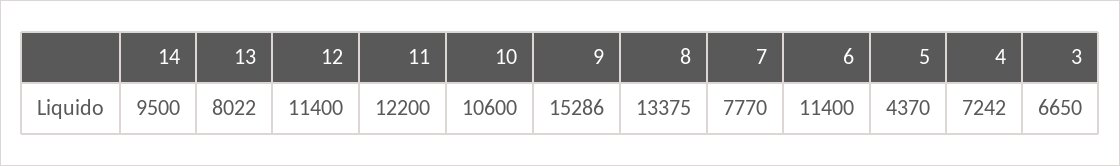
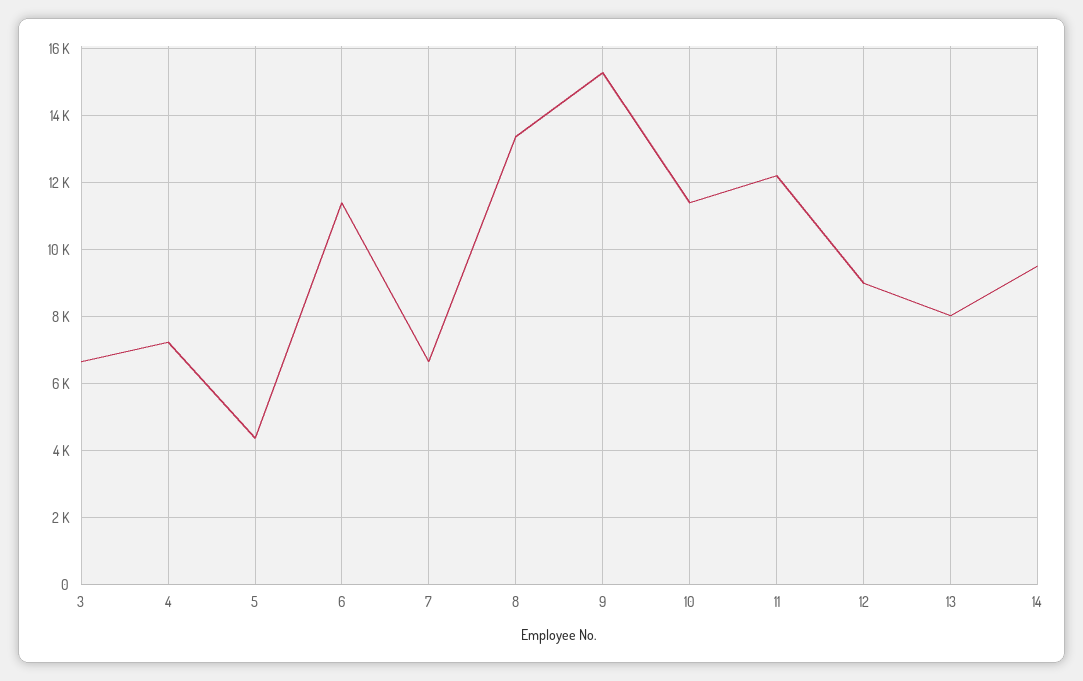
12: 11400 -> 9000
10: 10600 -> 11400
7: 7770 -> 6600

